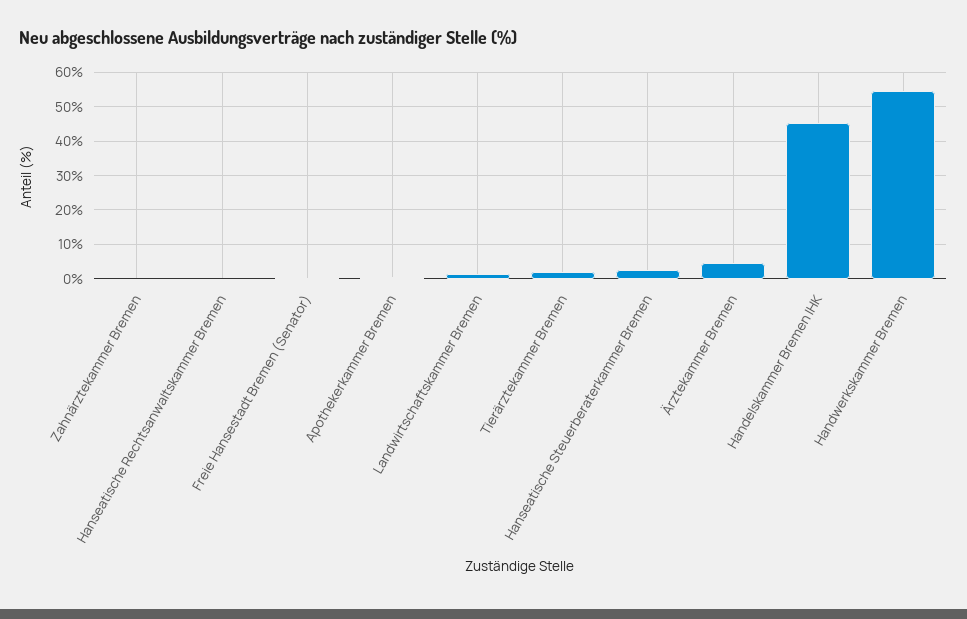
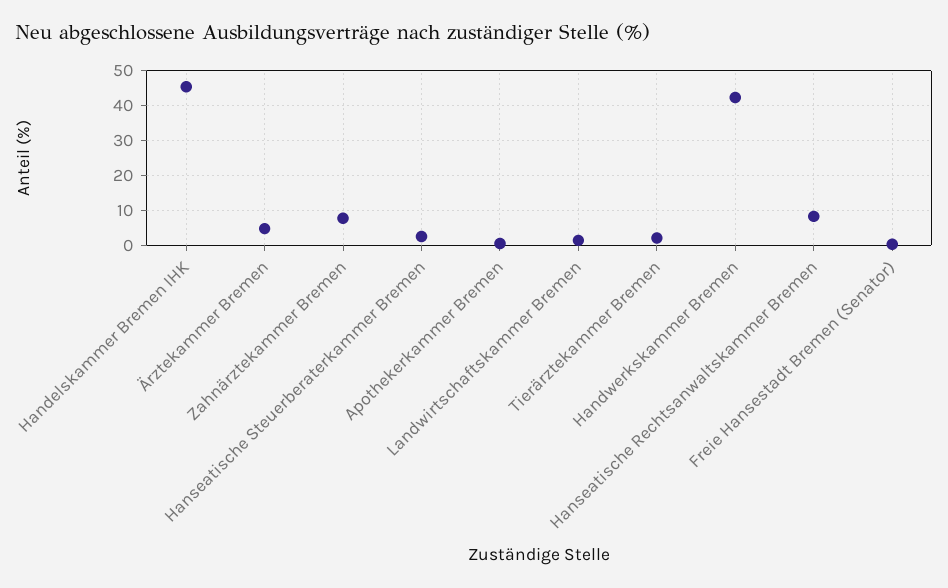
Zahnärztekammer Bremen: 0 -> 8
Hanseatische Rechtsanwaltskammer Bremen: 0 -> 8
Handwerkskammer Bremen: 54 -> 42

